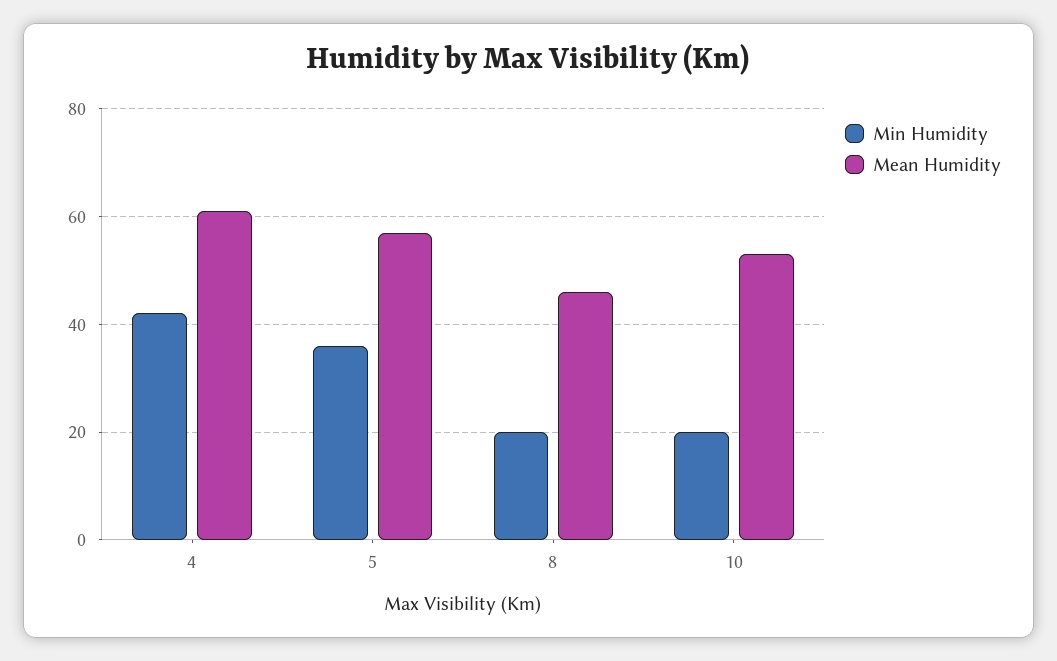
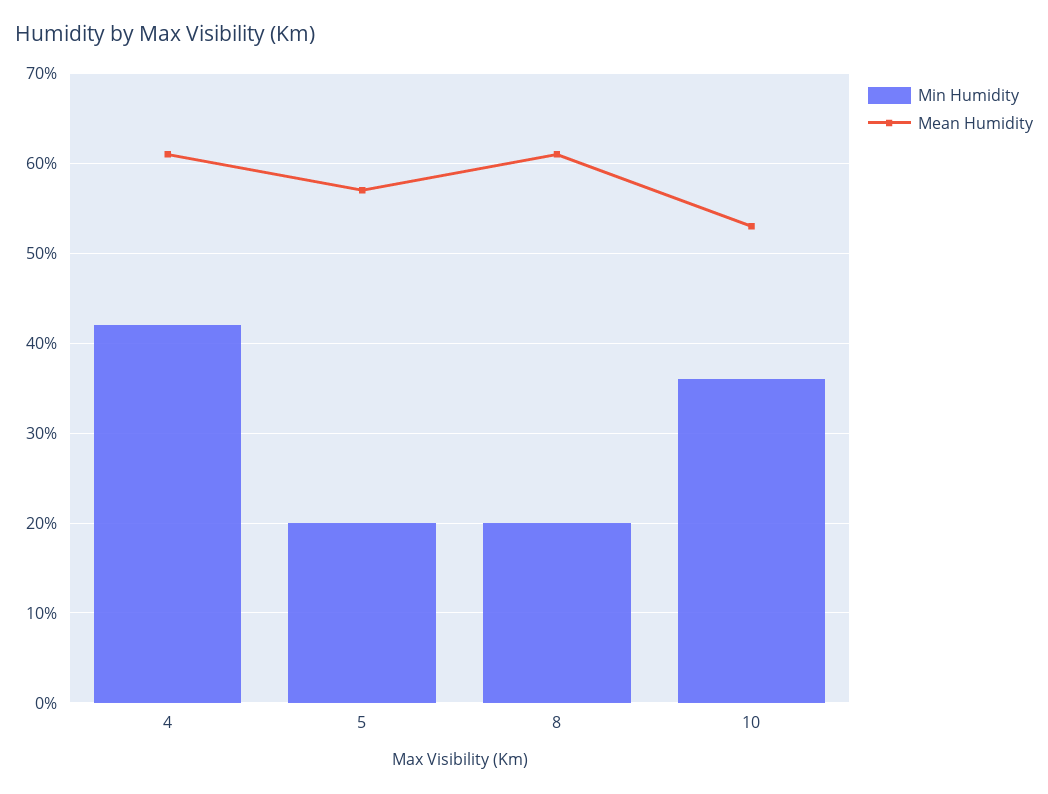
Min Humidity, 5: 35 -> 20
Mean Humidity, 8: 45 -> 61
Min Humidity, 10: 20 -> 36

